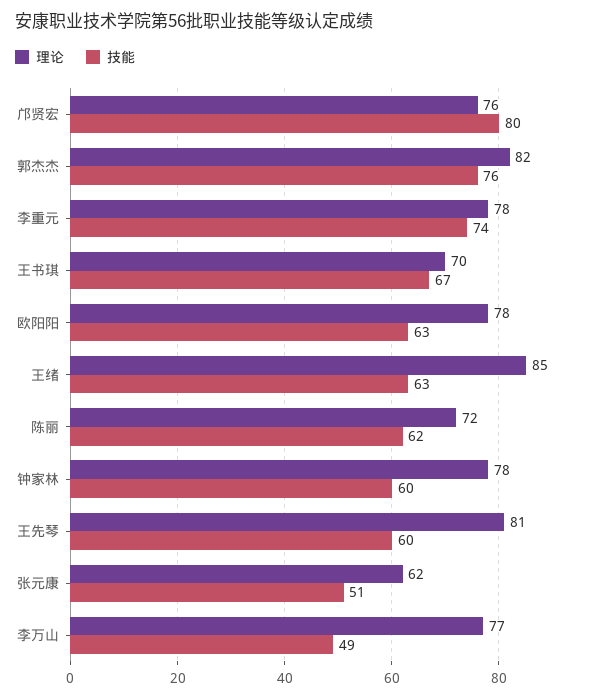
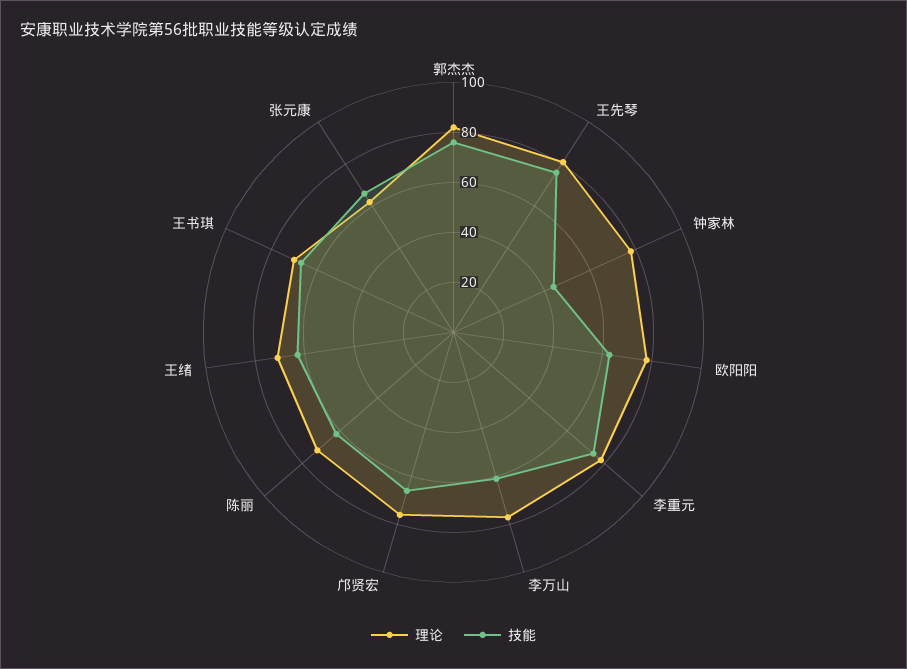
技能, 邝贤宏: 80 -> 65
理论, 王绪: 85 -> 70
技能, 钟家林: 60 -> 45
技能, 王先琴: 60 -> 75
技能, 张元康: 51 -> 65
技能, 李万山: 49 -> 60

